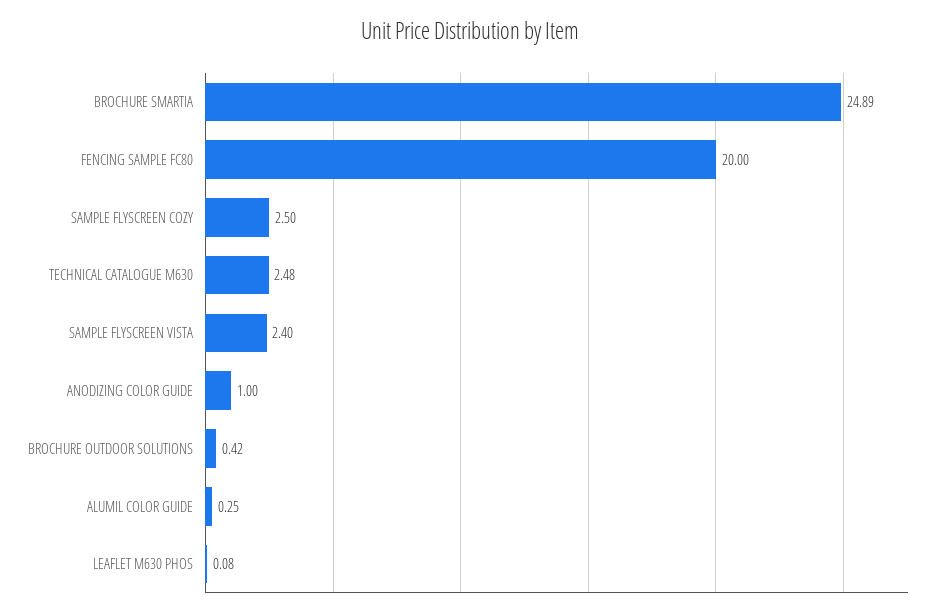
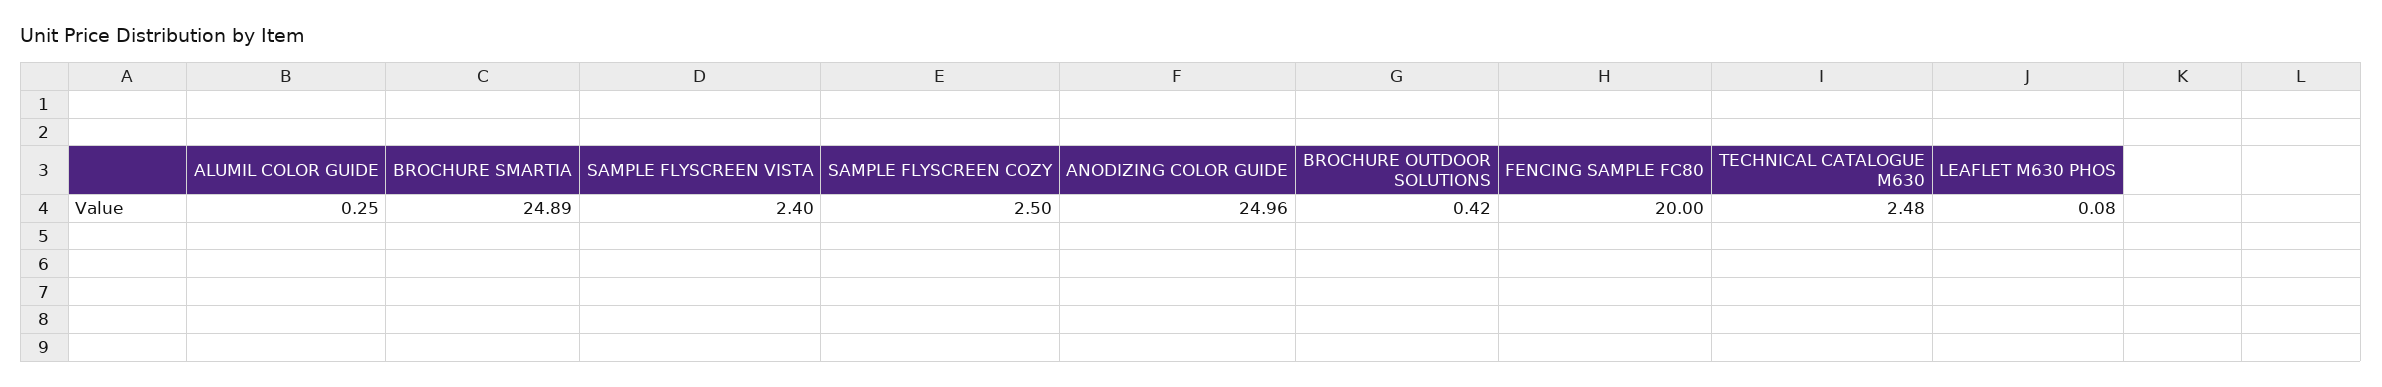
ANODIZING COLOR GUIDE: 1 -> 24.96

